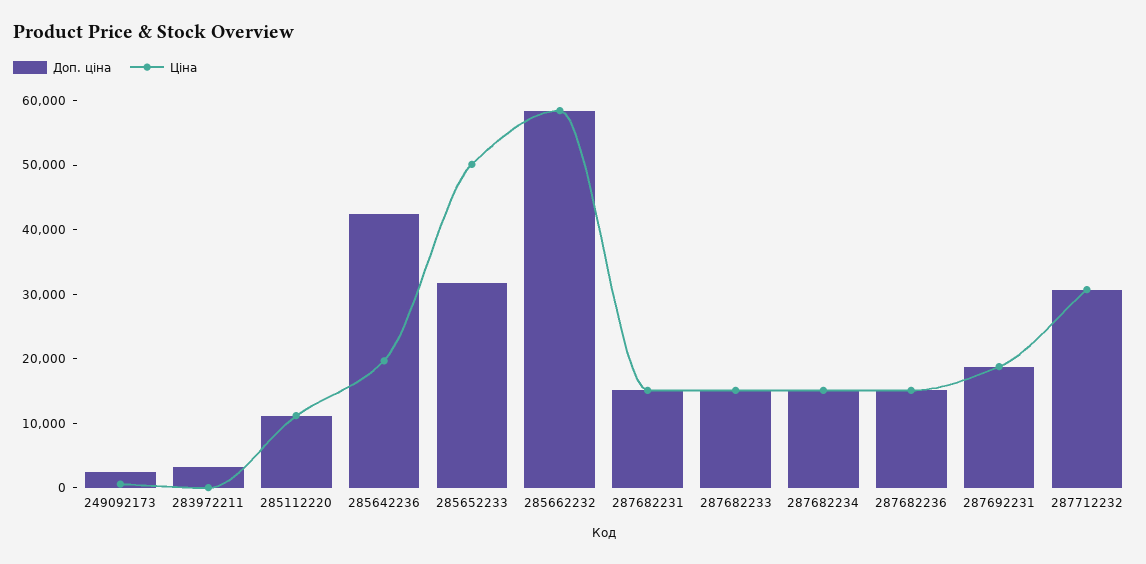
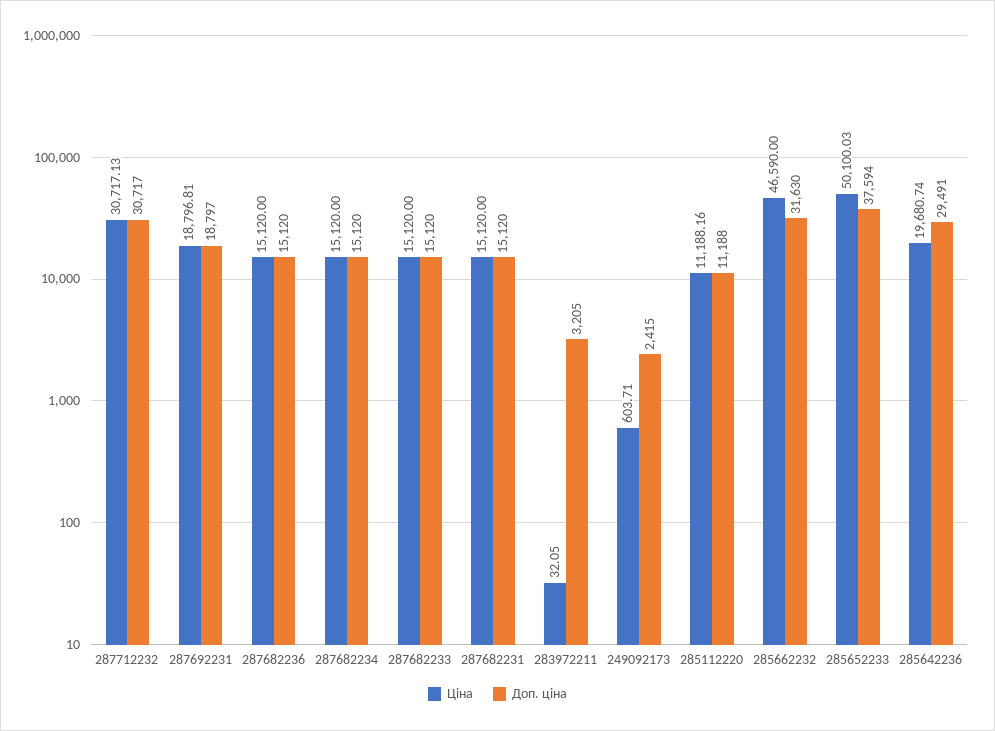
Доп. ціна, 285642236: 42000 -> 29491
Доп. ціна, 285652233: 32000 -> 37594
Доп. ціна, 285662232: 58000 -> 31630
Ціна, 285662232: 58000 -> 46590

